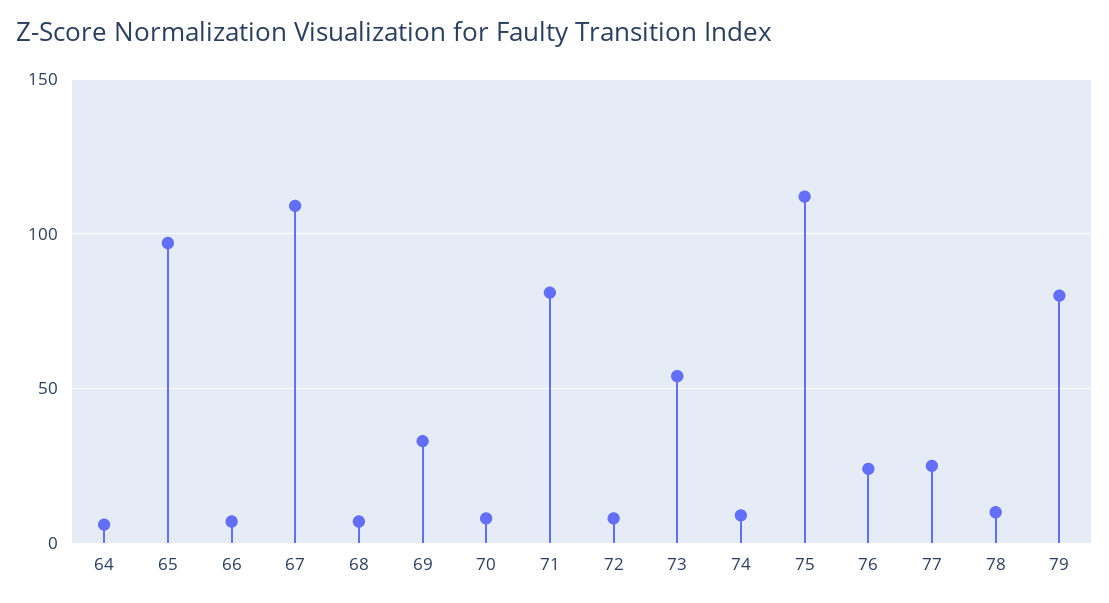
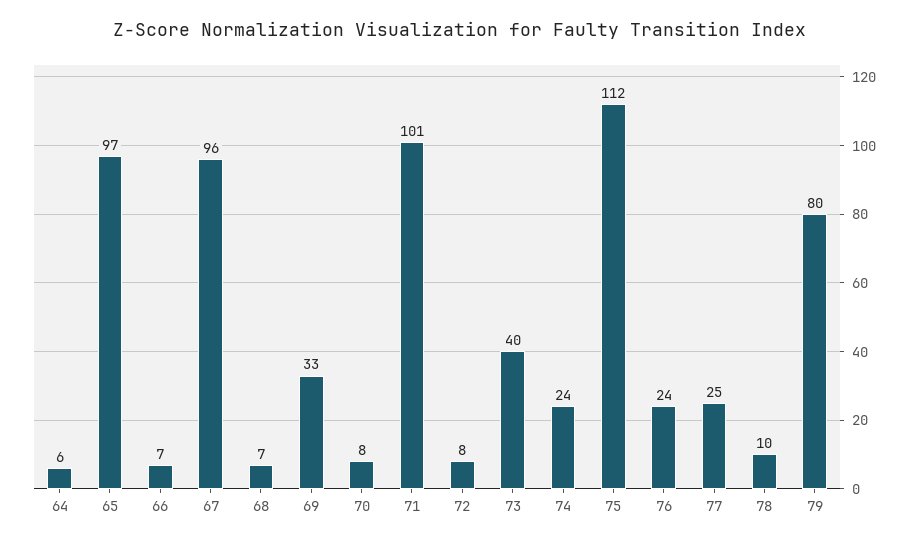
67: 110 -> 96
71: 80 -> 101
73: 55 -> 40
74: 10 -> 24

